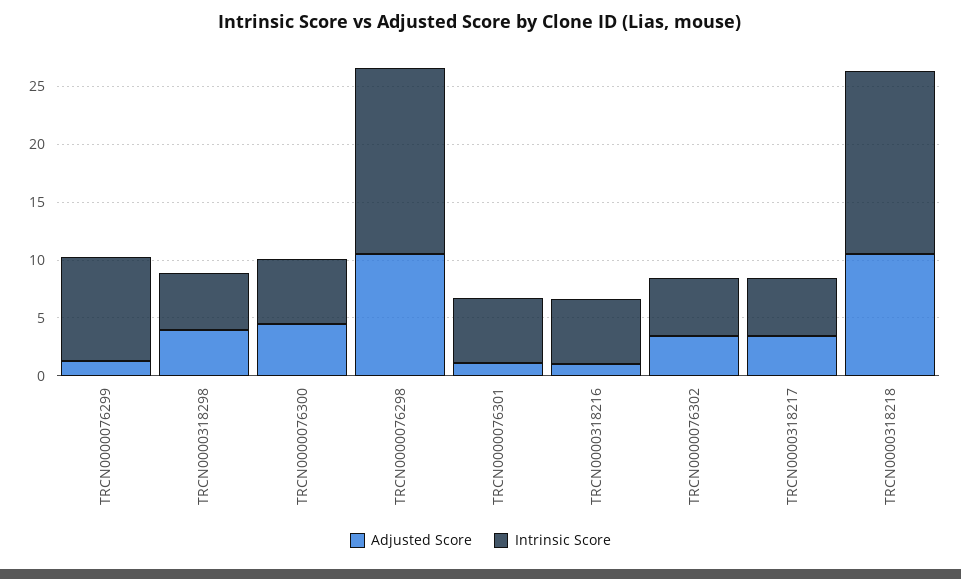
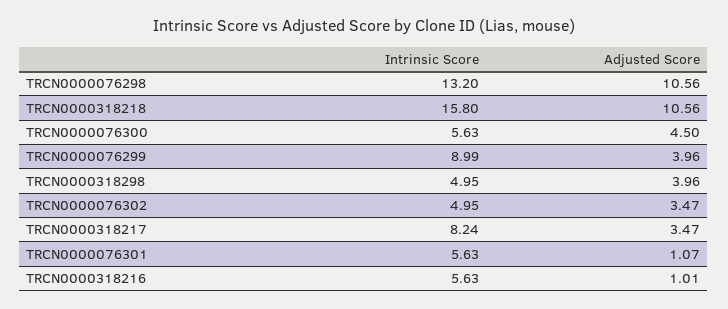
Adjusted Score, TRCN0000076299: 1 -> 3.96
Intrinsic Score, TRCN0000076298: 16 -> 13.2
Intrinsic Score, TRCN0000318217: 5 -> 8.24

